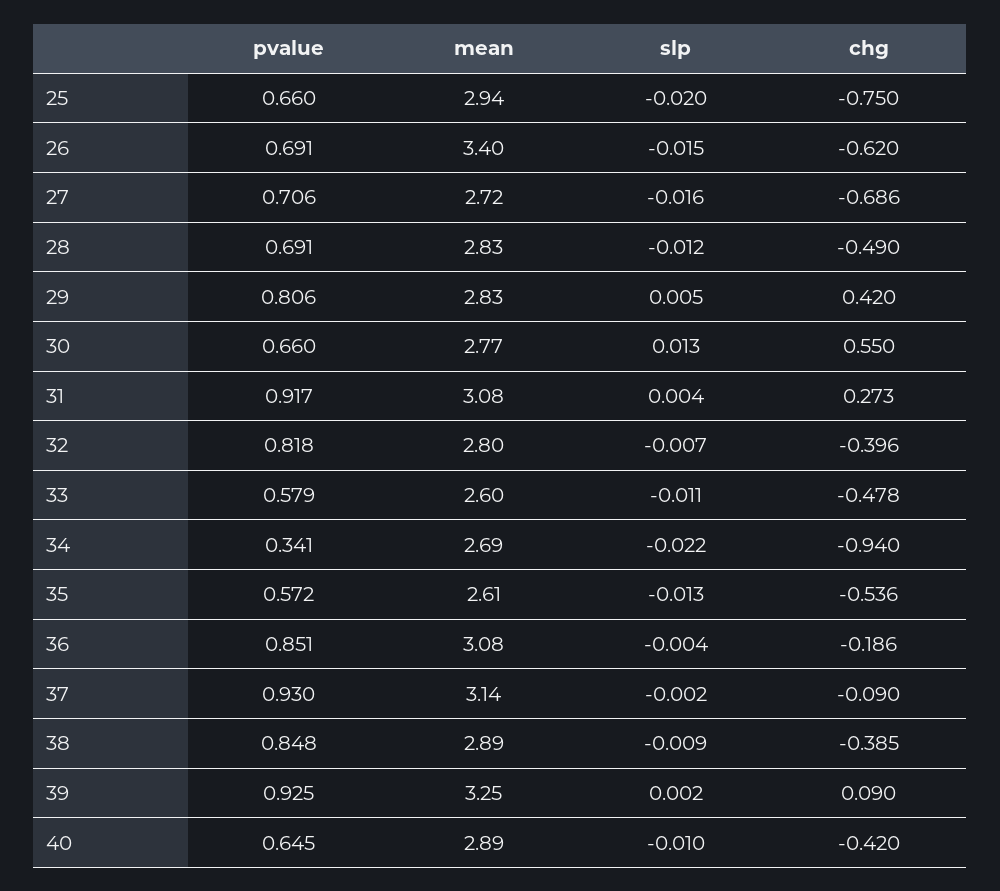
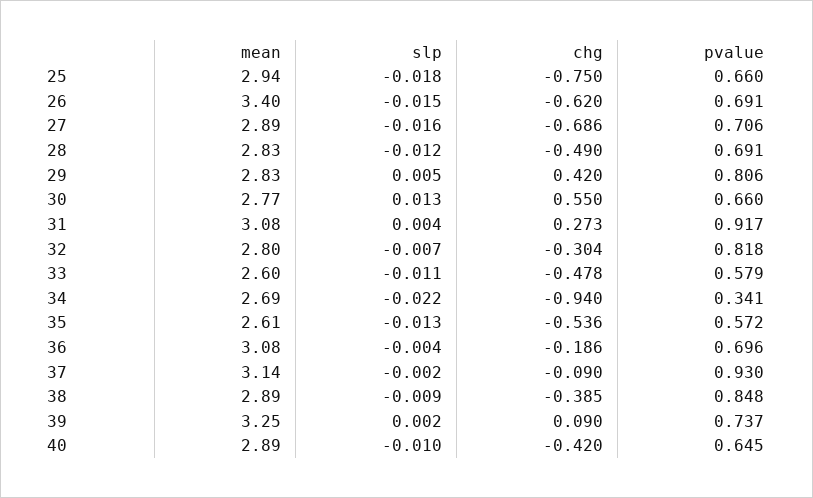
slp, 25: -0.02 -> -0.018
mean, 27: 2.72 -> 2.89
chg, 32: -0.396 -> -0.304
pvalue, 36: 0.851 -> 0.696
pvalue, 39: 0.925 -> 0.737

